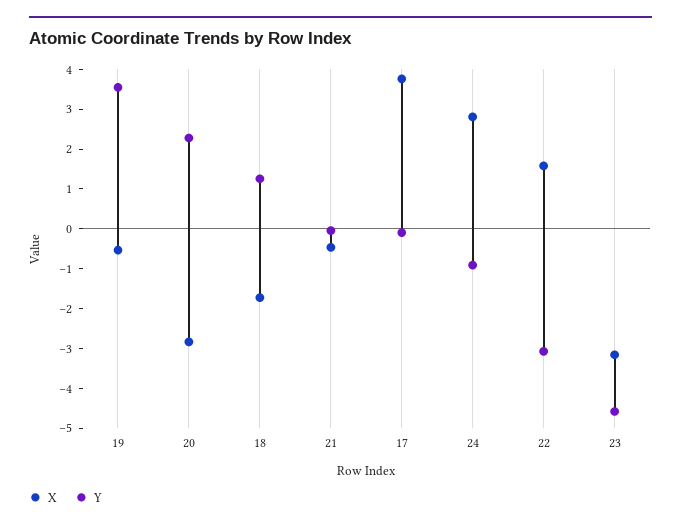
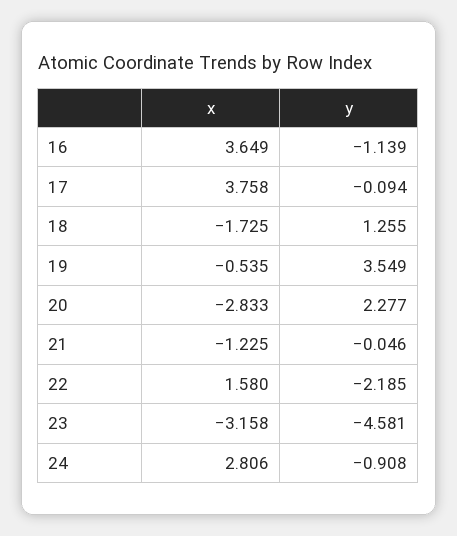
X, 21: -0.5 -> -1.225
Y, 22: -3 -> -2.185
X, 16: none -> 3.649
Y, 16: none -> -1.139

